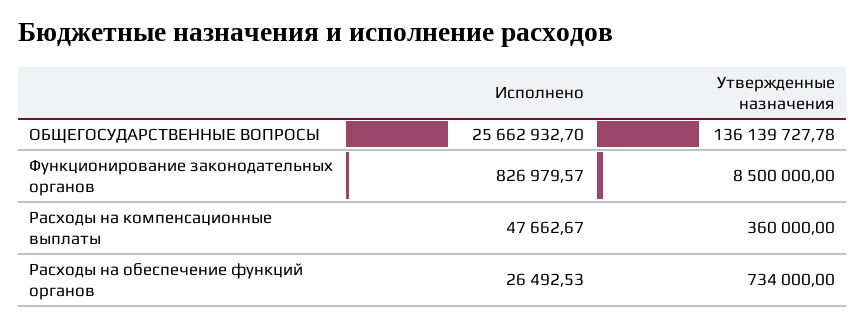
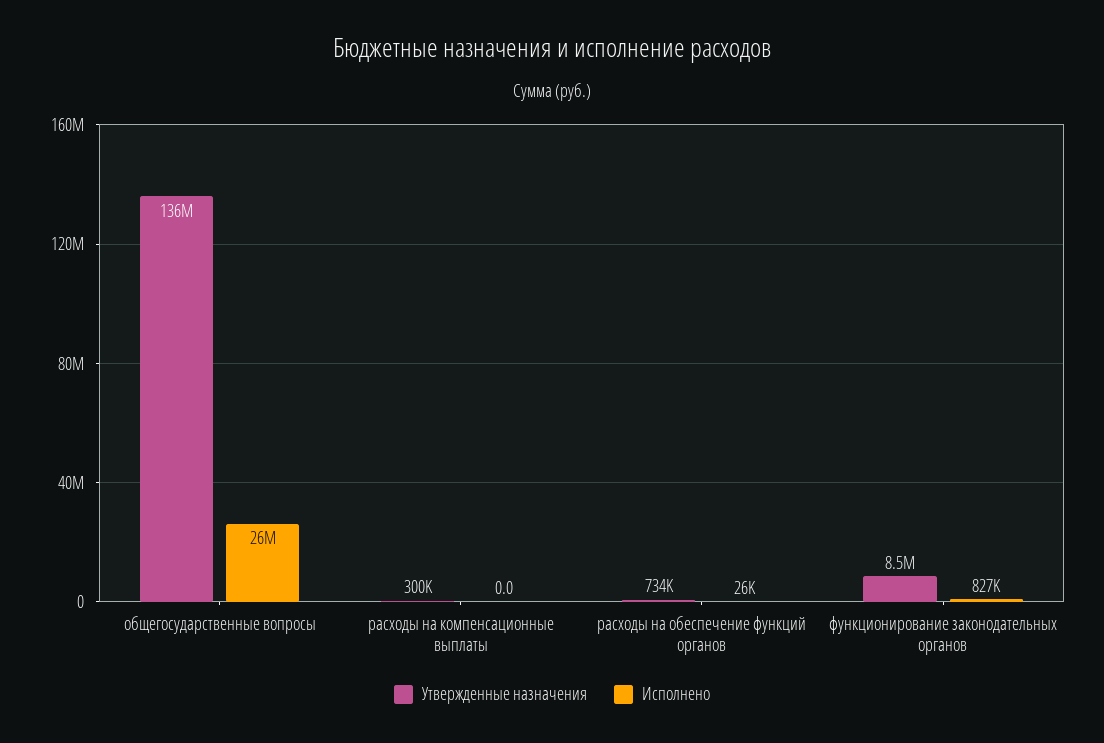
Исполнено, Расходы на компенсационные выплаты: 47662.67 -> 0
Утвержденные назначения, Расходы на компенсационные выплаты: 360000 -> 300000

